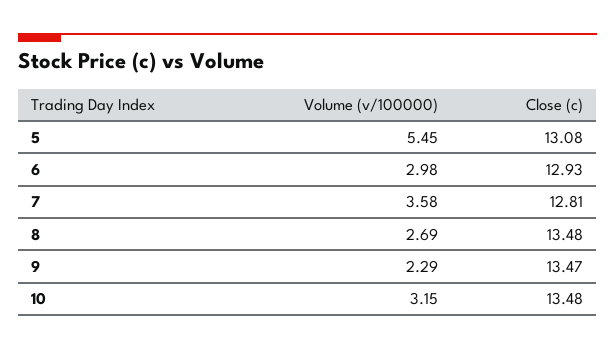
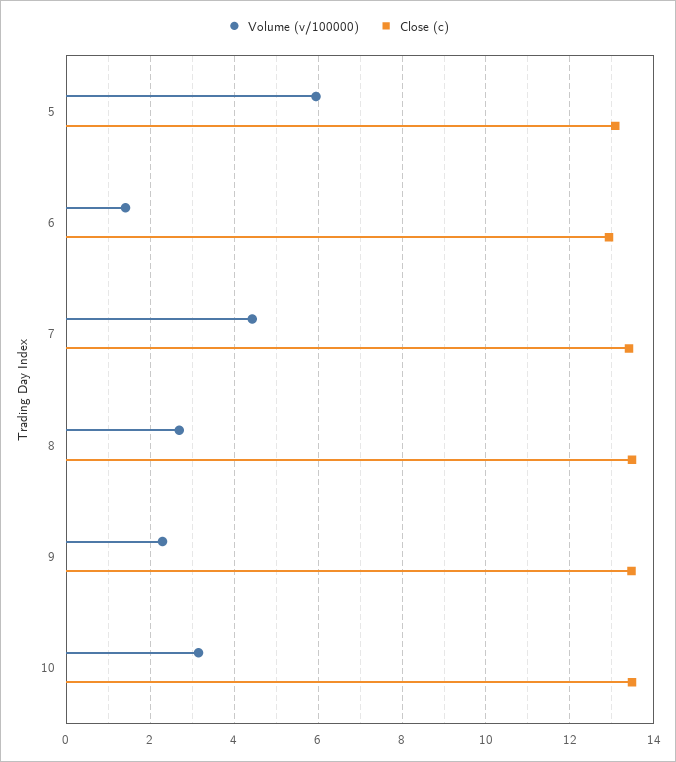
Volume (v/100000), 5: 5.45 -> 6
Volume (v/100000), 6: 2.98 -> 1.4
Volume (v/100000), 7: 3.58 -> 4.4
Close (c), 7: 12.81 -> 13.4

